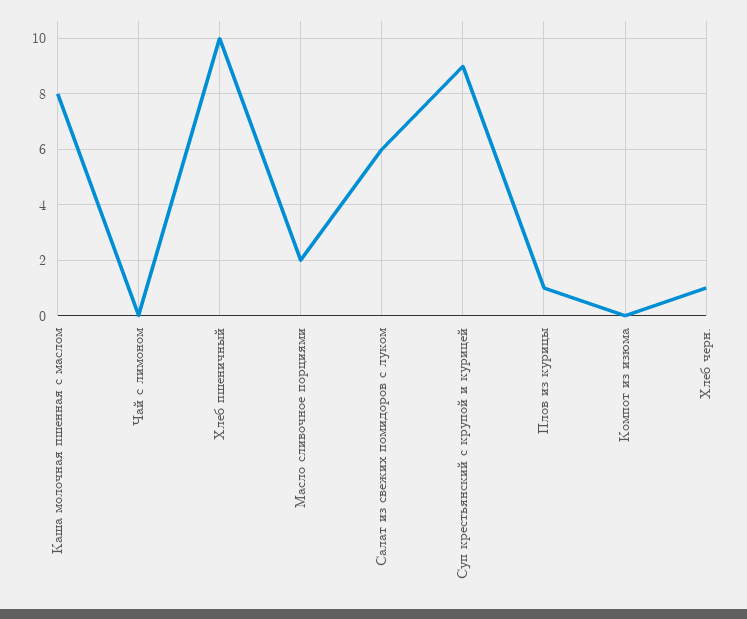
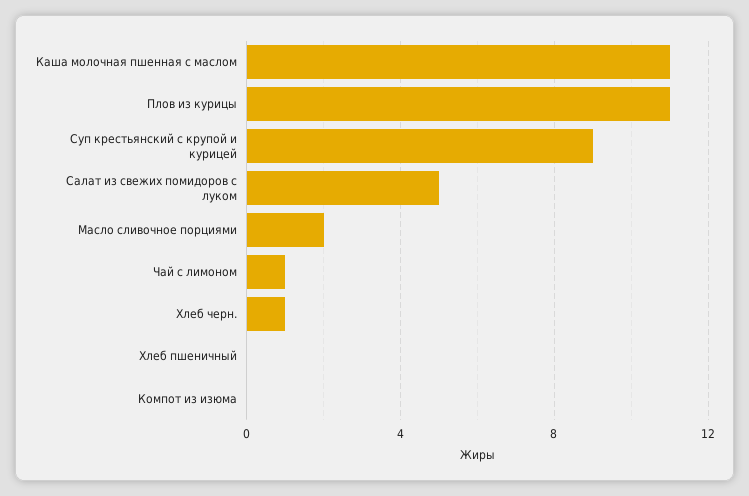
Каша молочная пшенная с маслом: 8 -> 11
Чай с лимоном: 0 -> 1
Хлеб пшеничный: 10 -> 0
Салат из свежих помидоров с луком: 6 -> 5
Плов из курицы: 1 -> 11

